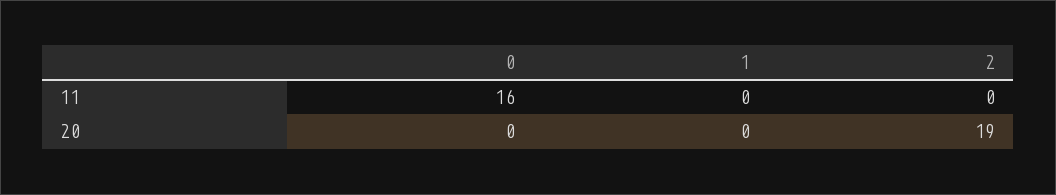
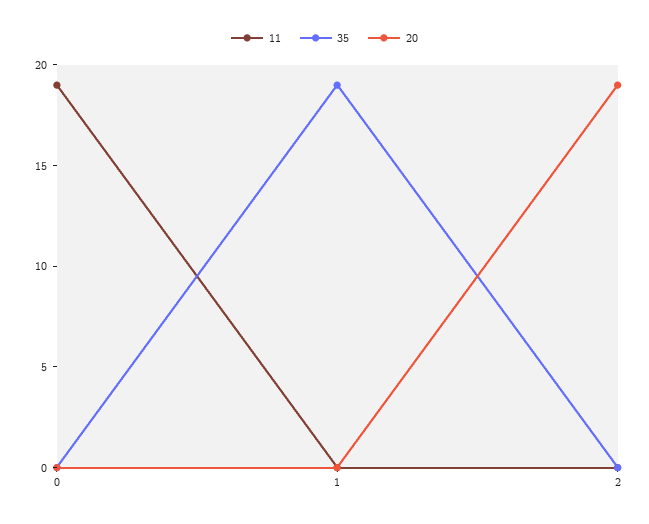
11, 0: 16 -> 19
35, 0: none -> 0
35, 1: none -> 19
35, 2: none -> 0

